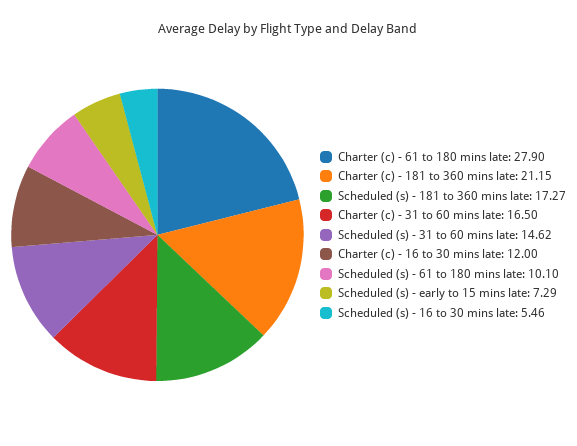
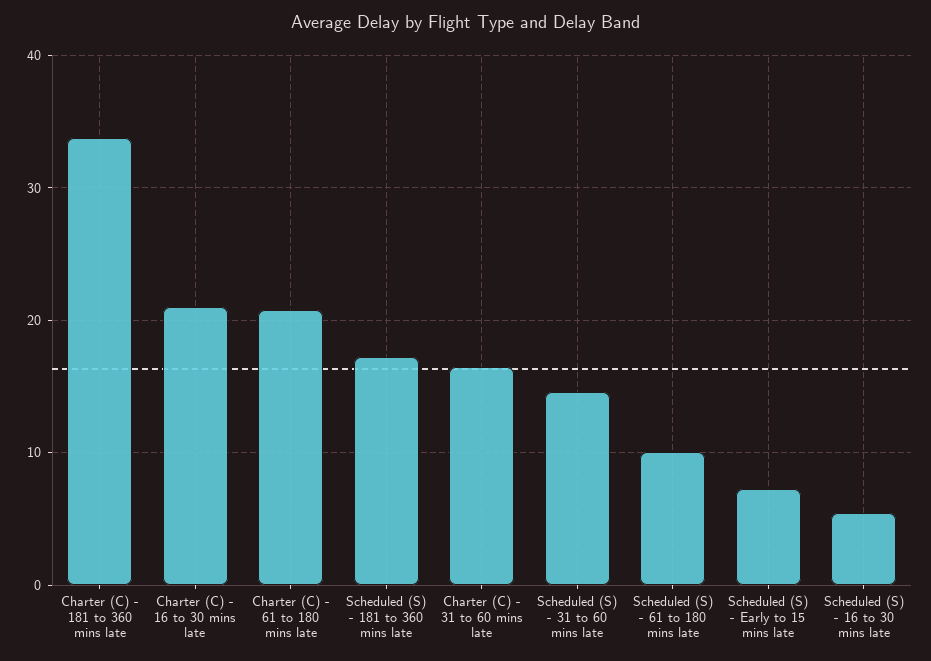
Charter (c) - 61 to 180 mins late: 27.9 -> 21
Charter (c) - 181 to 360 mins late: 21.15 -> 34
Charter (c) - 16 to 30 mins late: 12 -> 21

